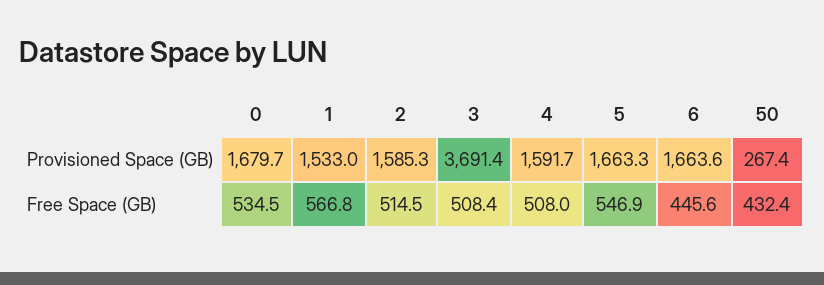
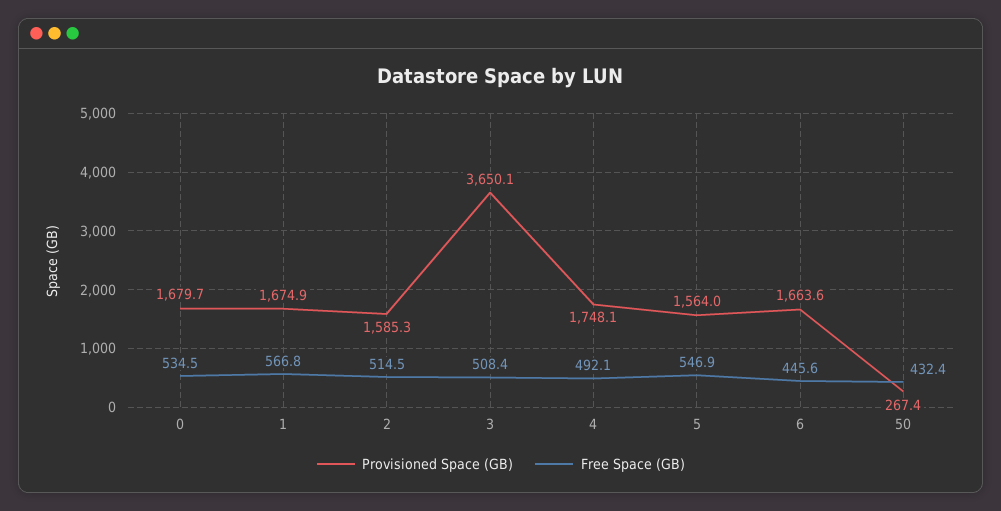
Provisioned Space (GB), 1: 1533 -> 1674.9
Provisioned Space (GB), 3: 3691.4 -> 3650.1
Provisioned Space (GB), 4: 1591.7 -> 1748.1
Provisioned Space (GB), 5: 1663.3 -> 1564
Free Space (GB), 4: 508 -> 492.1

